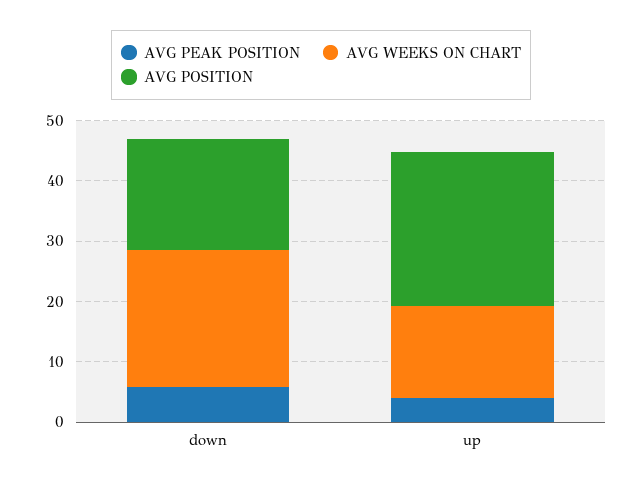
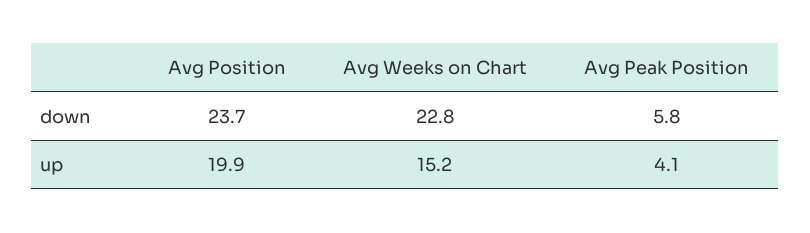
AVG POSITION, down: 18 -> 23.7
AVG POSITION, up: 26 -> 19.9

